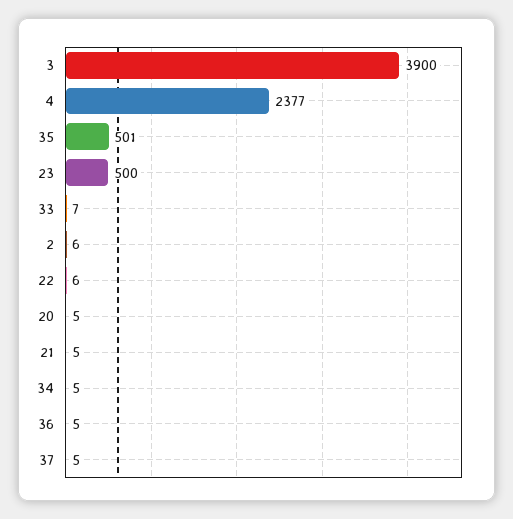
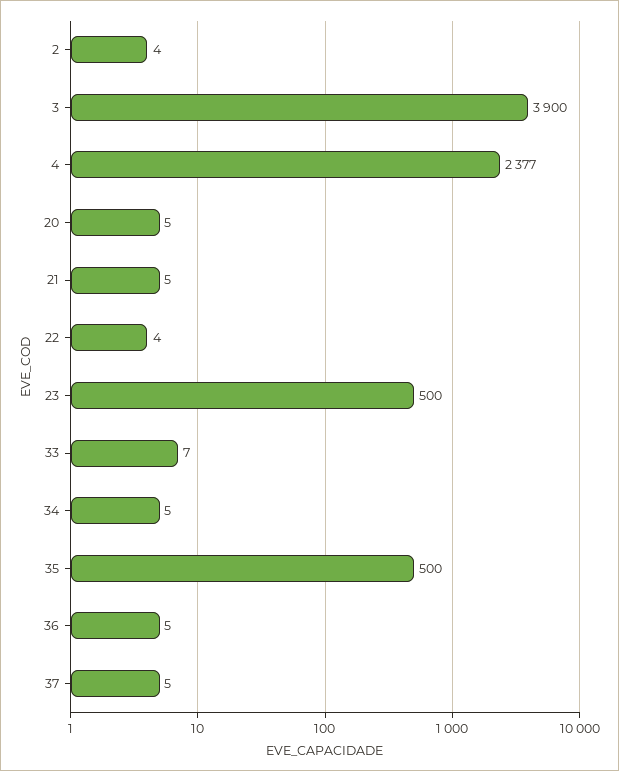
35: 501 -> 500
2: 6 -> 4
22: 6 -> 4

